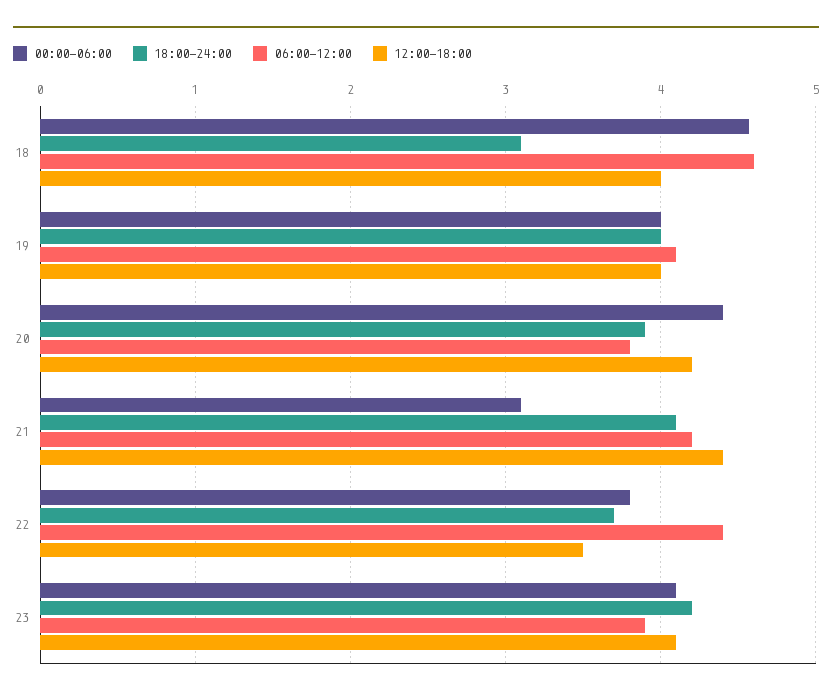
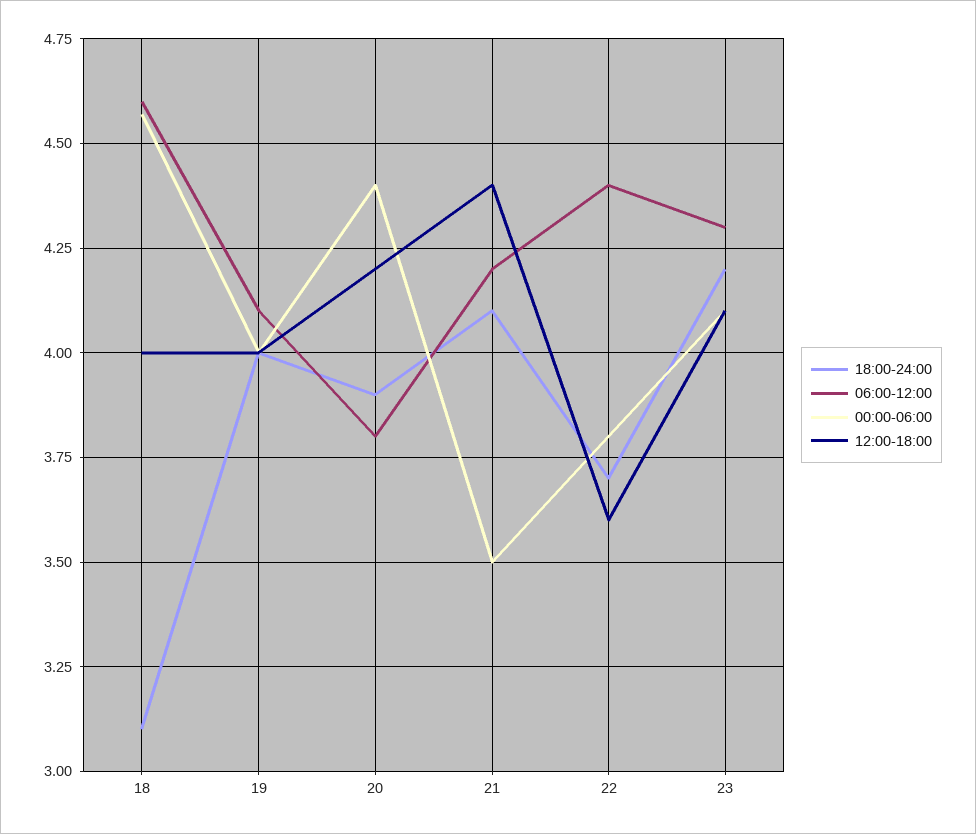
00:00-06:00, 21: 3.1 -> 3.5
12:00-18:00, 22: 3.5 -> 3.6
06:00-12:00, 23: 3.9 -> 4.3

